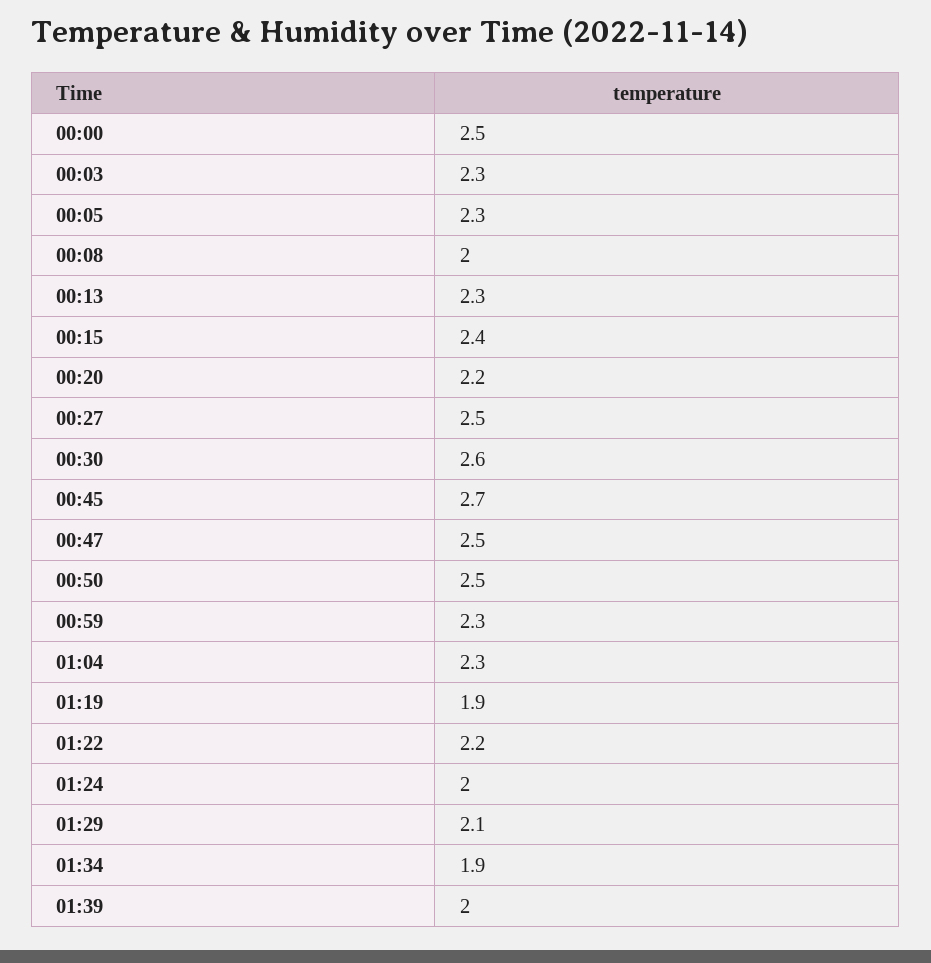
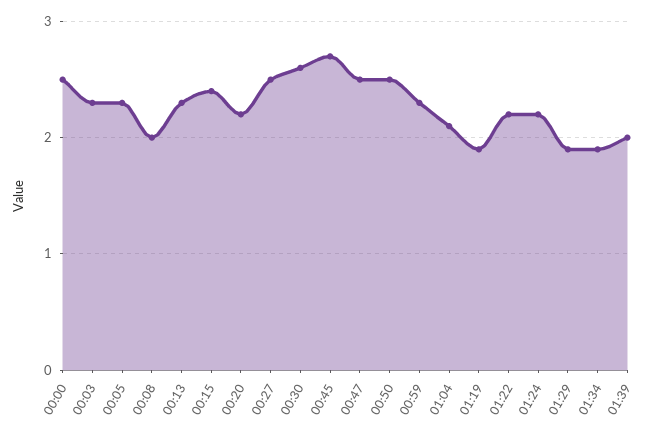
01:04: 2.3 -> 2.1
01:24: 2 -> 2.2
01:29: 2.1 -> 1.9

